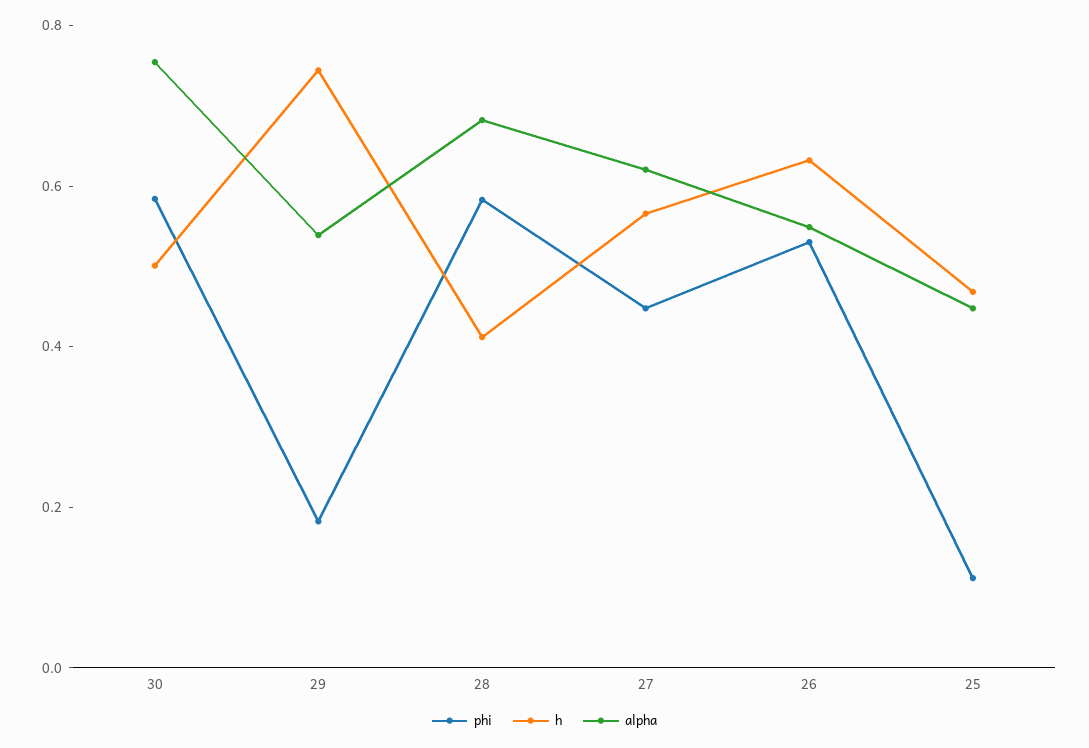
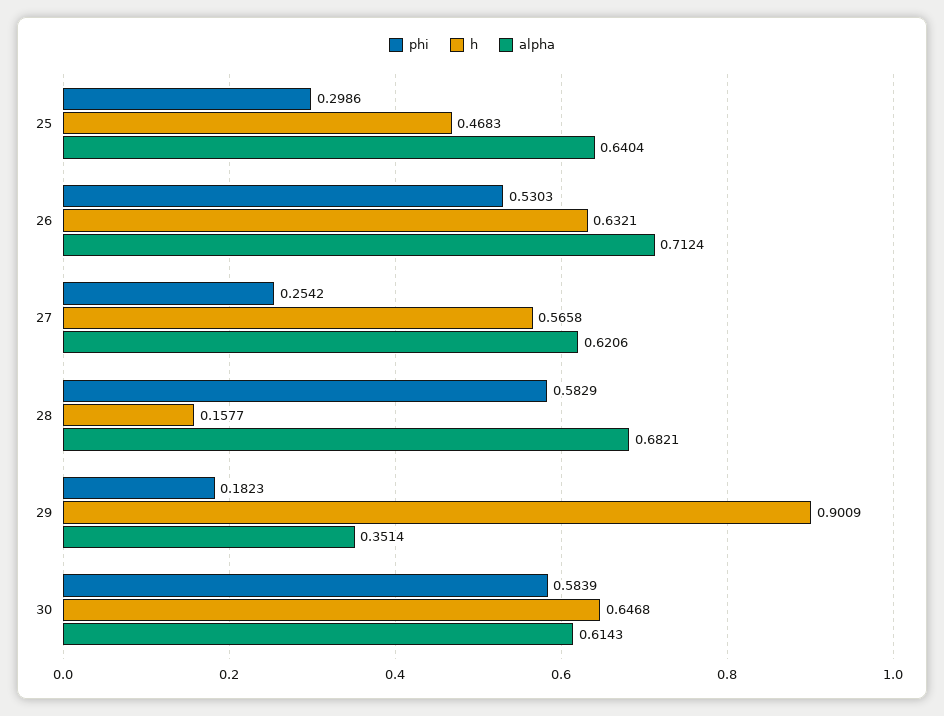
h, 30: 0.5 -> 0.6468
alpha, 30: 0.75 -> 0.6143
h, 29: 0.75 -> 0.9009
alpha, 29: 0.55 -> 0.3514
h, 28: 0.4 -> 0.1577
phi, 27: 0.45 -> 0.2542
alpha, 26: 0.55 -> 0.7124
phi, 25: 0.1 -> 0.2986
alpha, 25: 0.45 -> 0.6404

